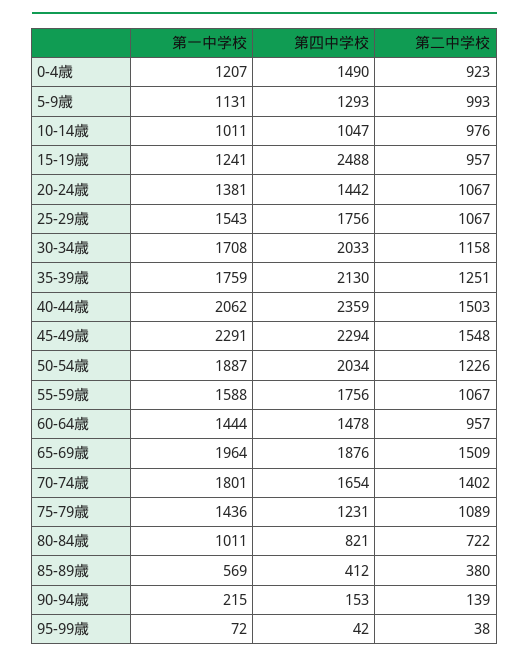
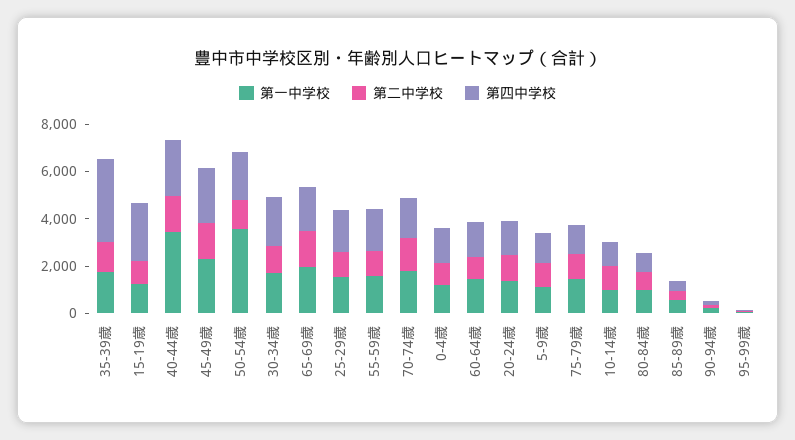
第四中学校, 35-39歳: 2130 -> 3500
第一中学校, 40-44歳: 2062 -> 3500
第一中学校, 50-54歳: 1887 -> 3500

